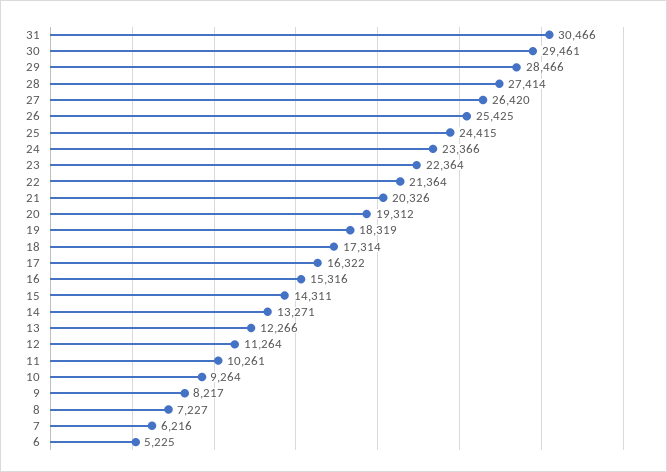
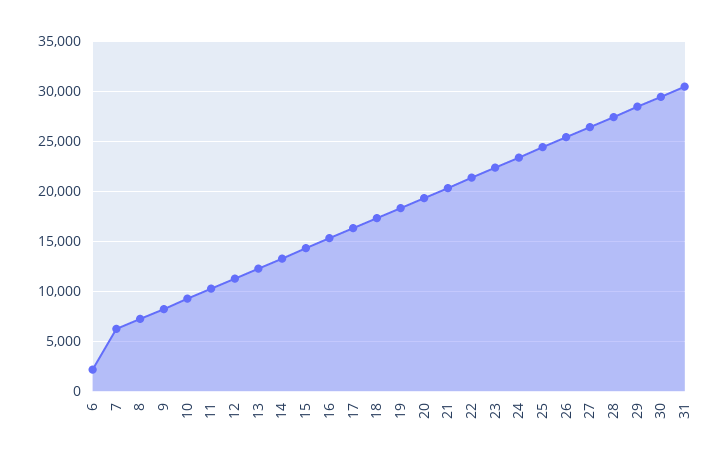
6: 5225 -> 2000

